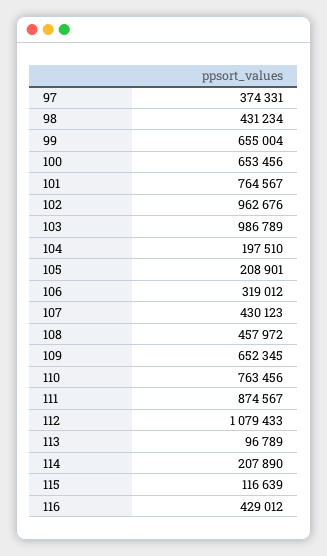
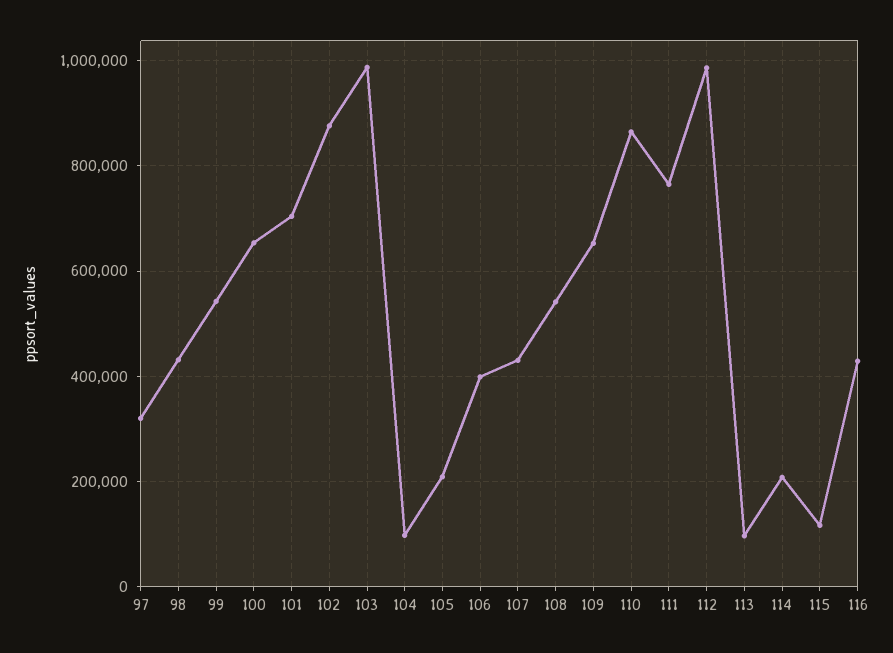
97: 374331 -> 320000
99: 655004 -> 540000
101: 764567 -> 700000
102: 962676 -> 880000
104: 197510 -> 100000
106: 319012 -> 400000
108: 457972 -> 540000
110: 763456 -> 860000
111: 874567 -> 760000
112: 1079433 -> 980000

